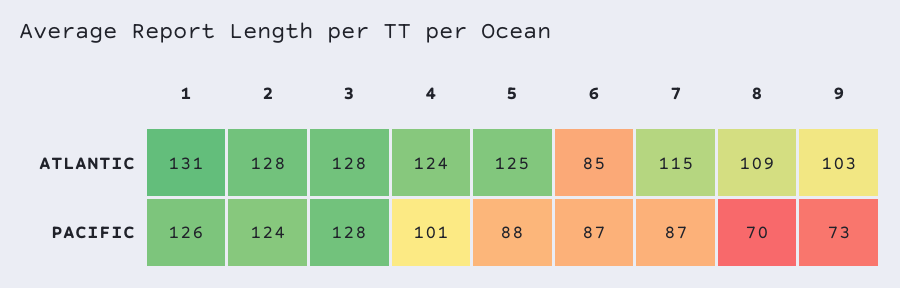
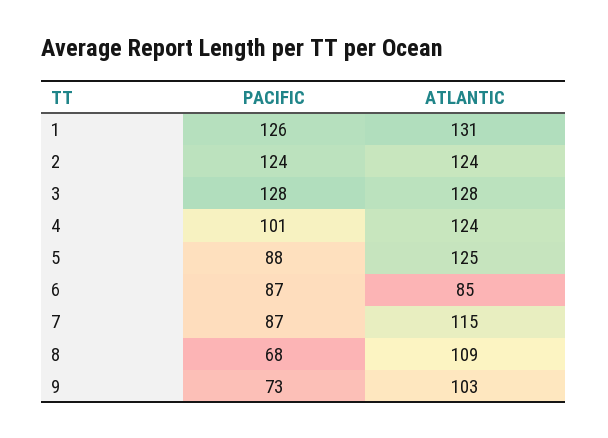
2, ATLANTIC: 128 -> 124
8, PACIFIC: 70 -> 68

